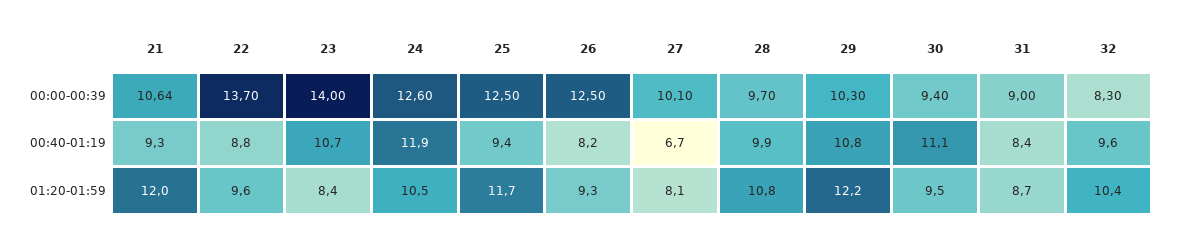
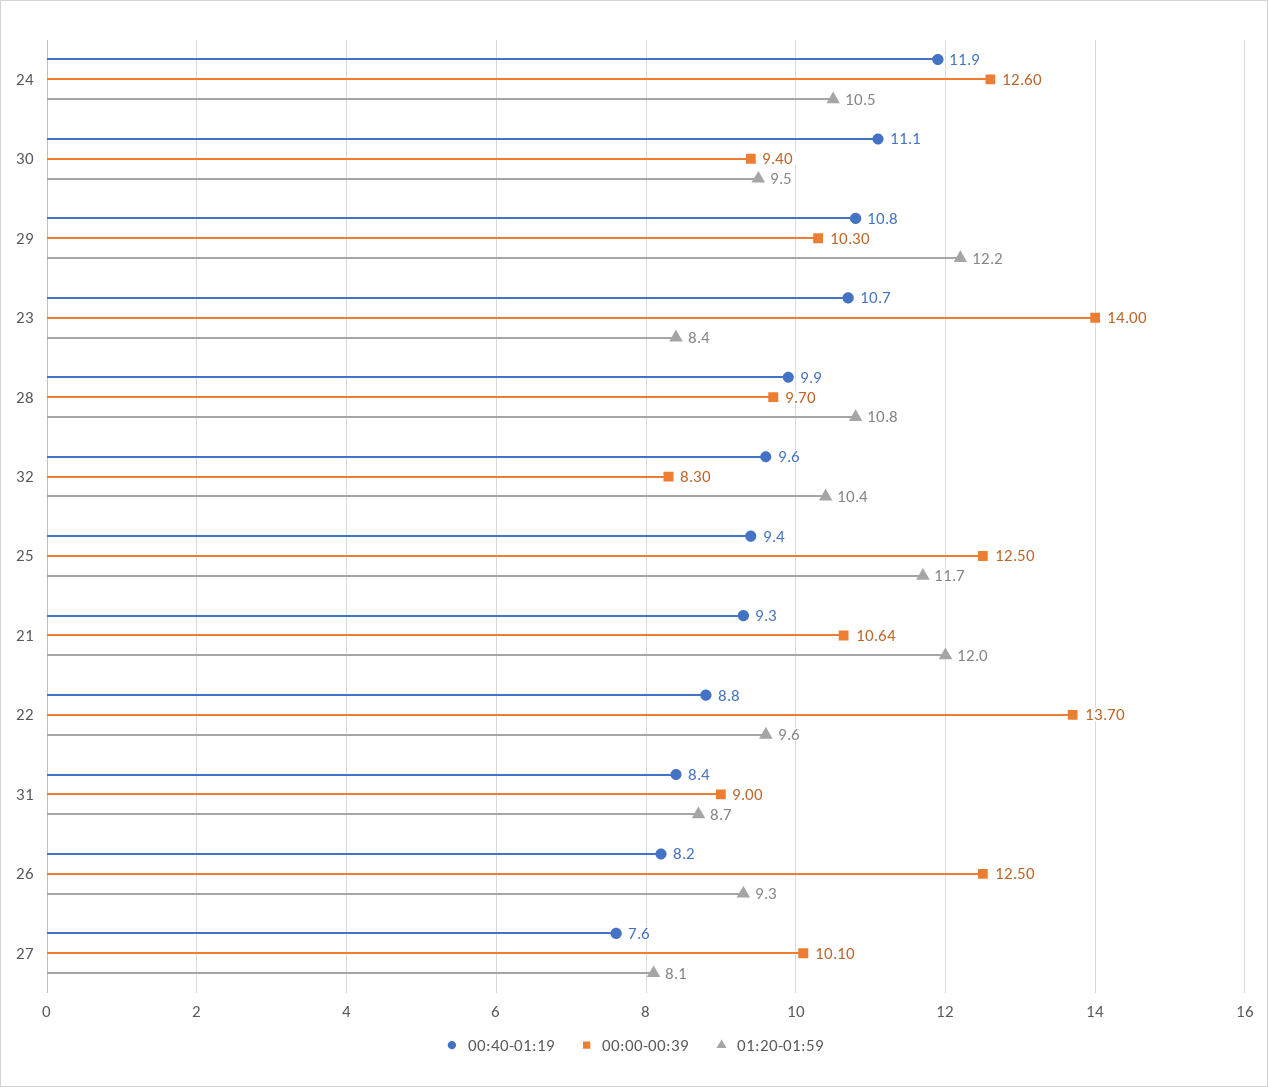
00:40-01:19, 27: 6.7 -> 7.6

